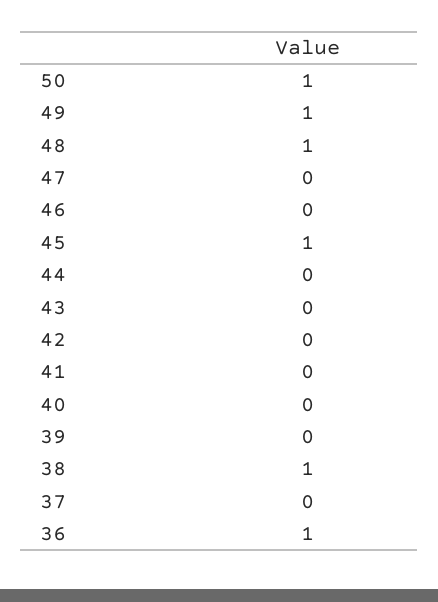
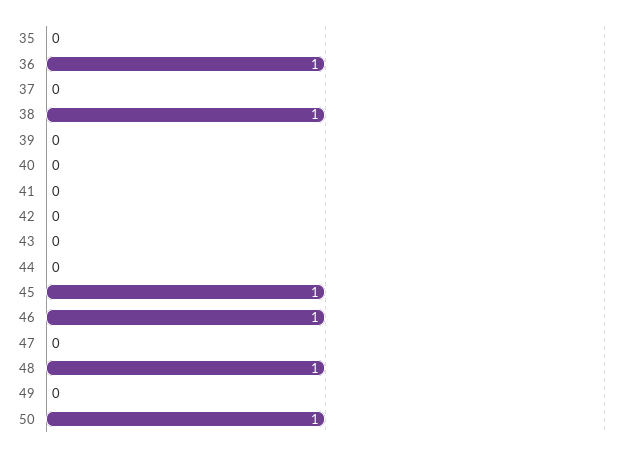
49: 1 -> 0
46: 0 -> 1
35: none -> 0

